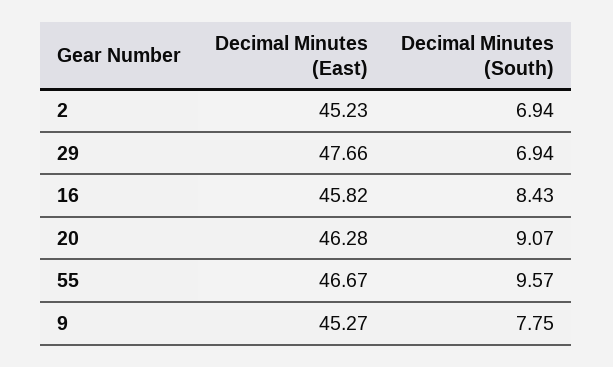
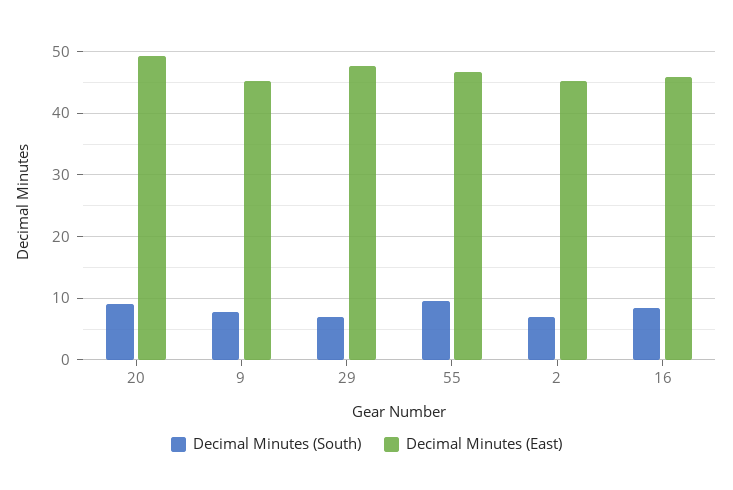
Decimal Minutes (East), 20: 46.28 -> 49

